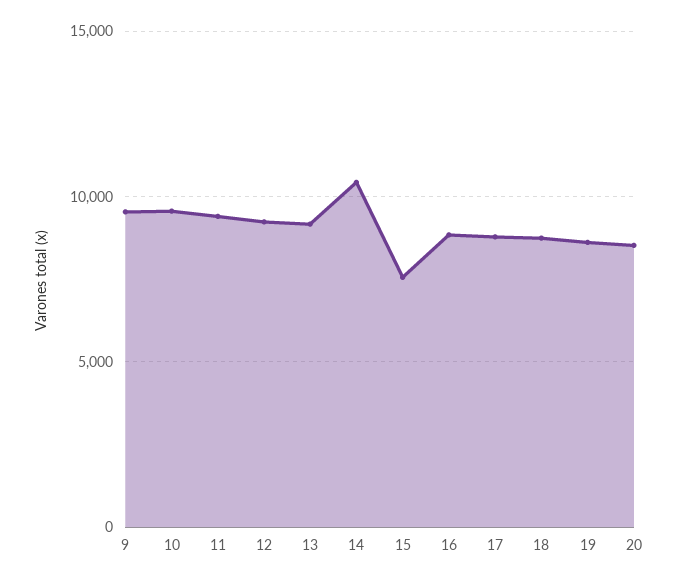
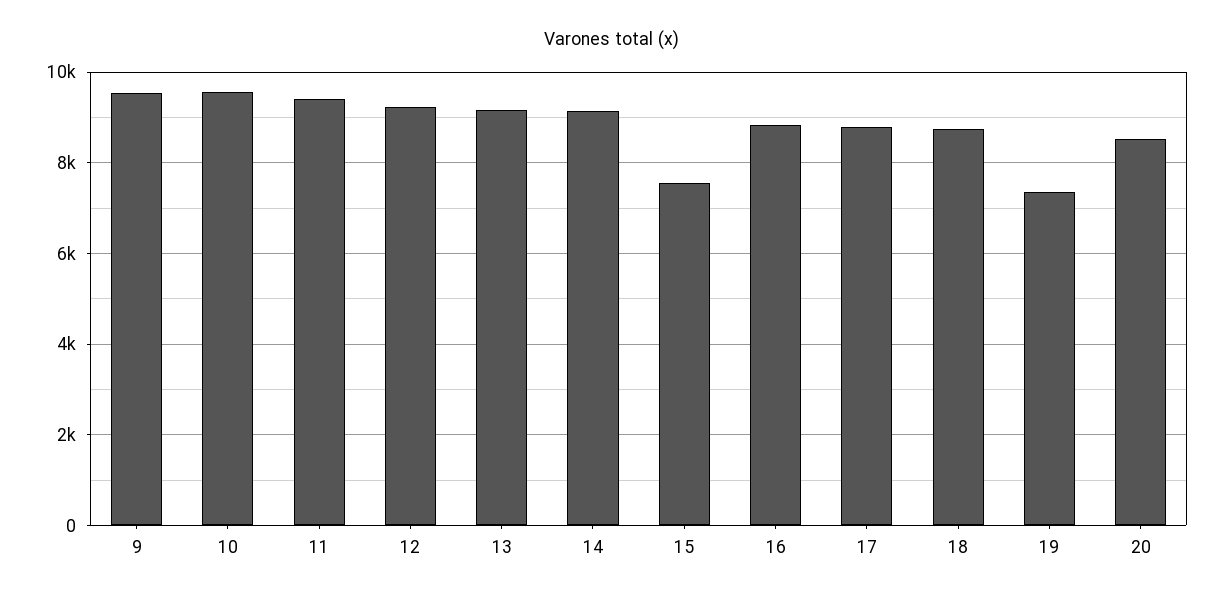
14: 10500 -> 9200
19: 8500 -> 7400

